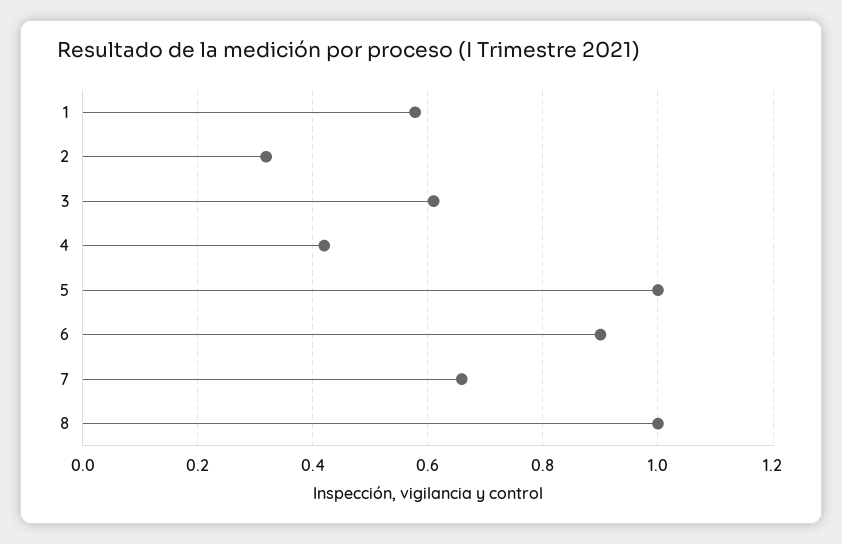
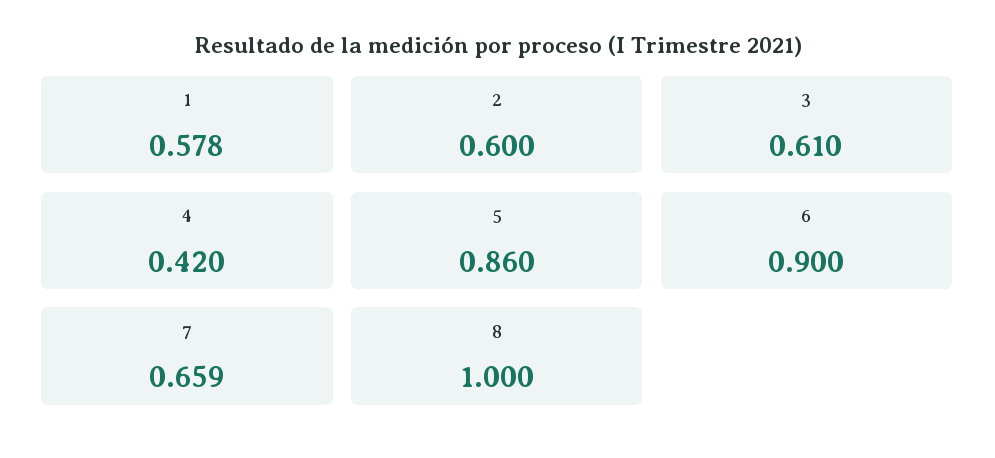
2: 0.32 -> 0.6
5: 1 -> 0.86

